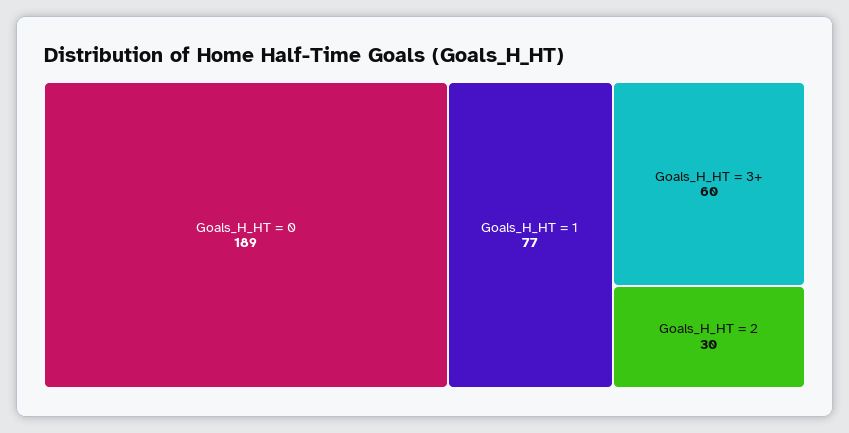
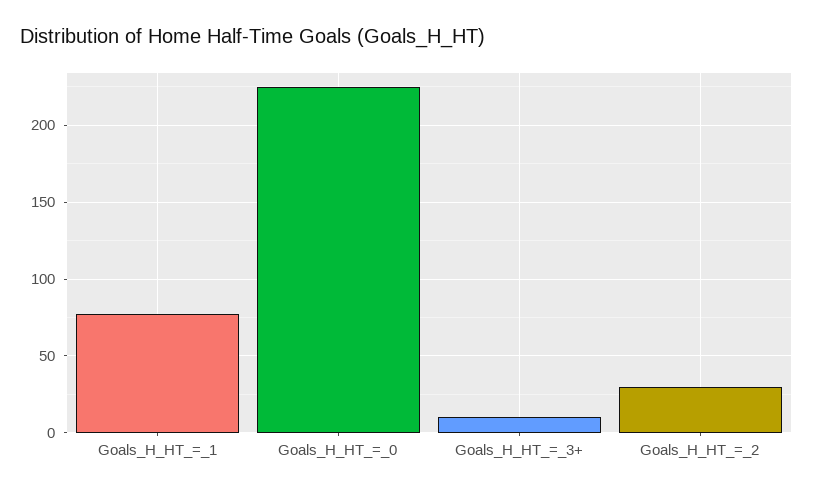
Goals_H_HT = 0: 189 -> 225
Goals_H_HT = 3+: 60 -> 10

